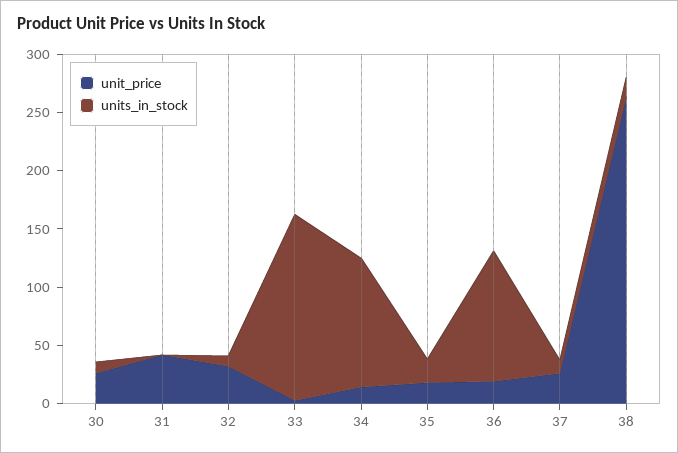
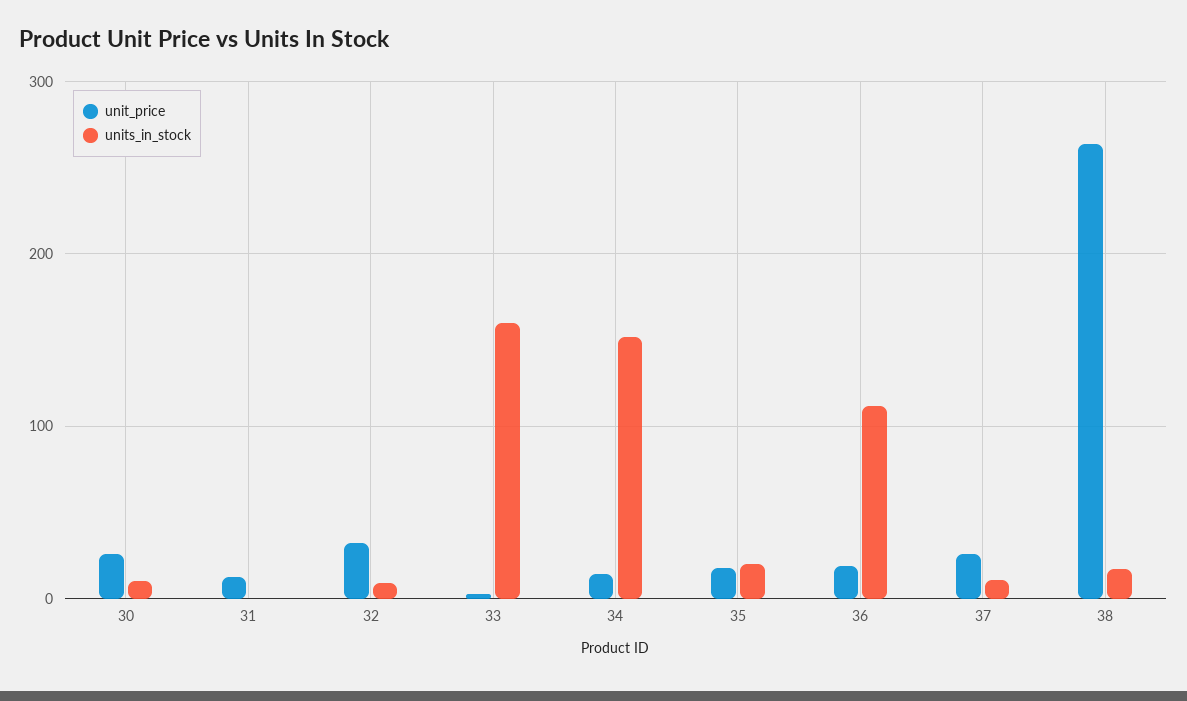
unit_price, 31: 40 -> 10
units_in_stock, 34: 110 -> 150

